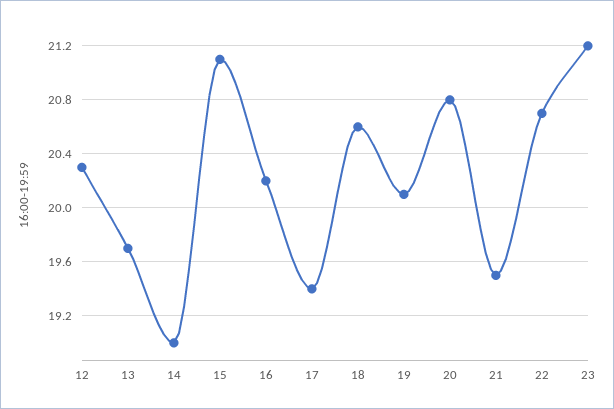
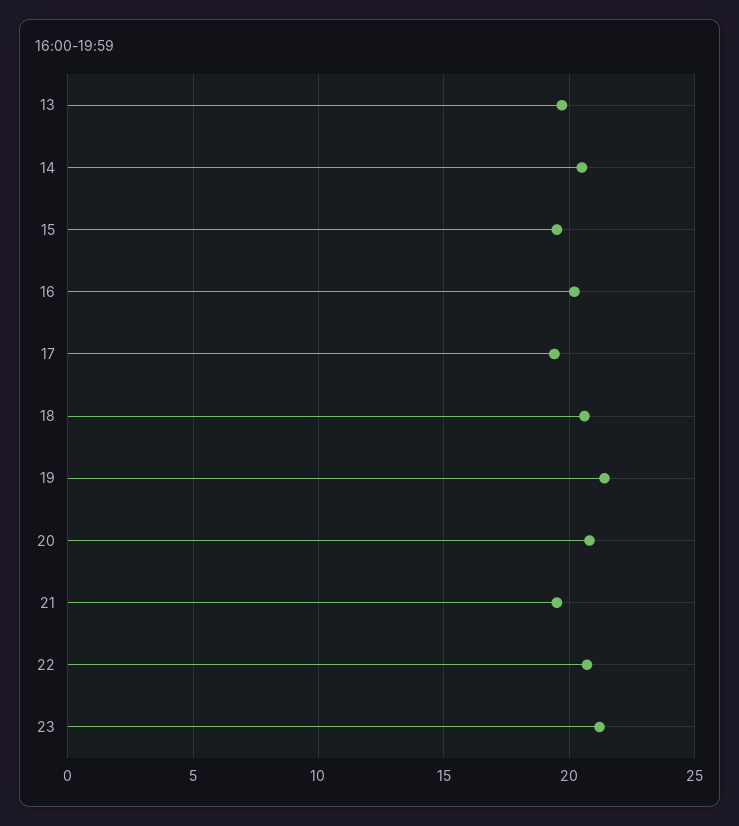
12: 20.3 -> none
14: 19 -> 20.5
15: 21.1 -> 19.5
19: 20.1 -> 21.5

